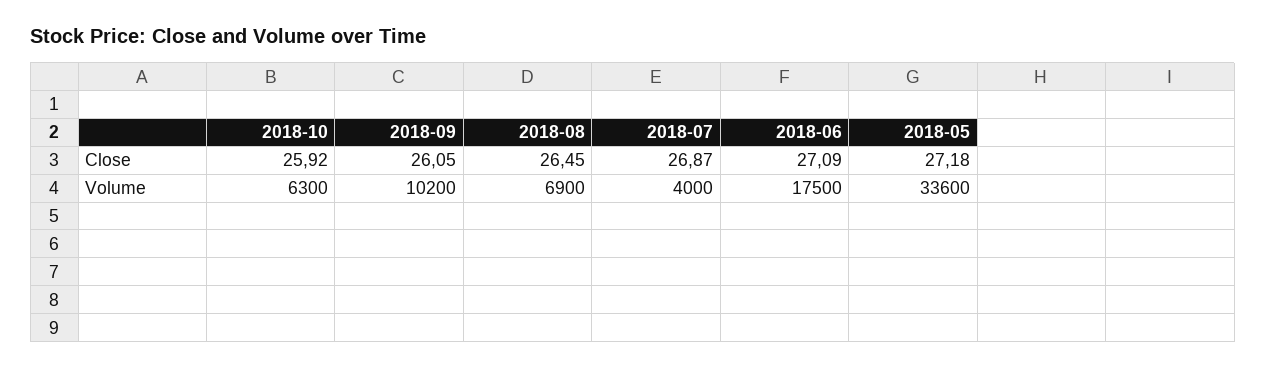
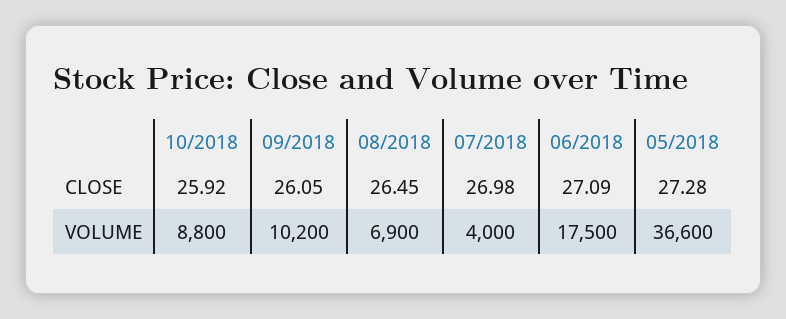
2018-07, Close: 26.87 -> 26.98
2018-05, Close: 27.18 -> 27.28
2018-10, Volume: 6300 -> 8800
2018-05, Volume: 33600 -> 36600

